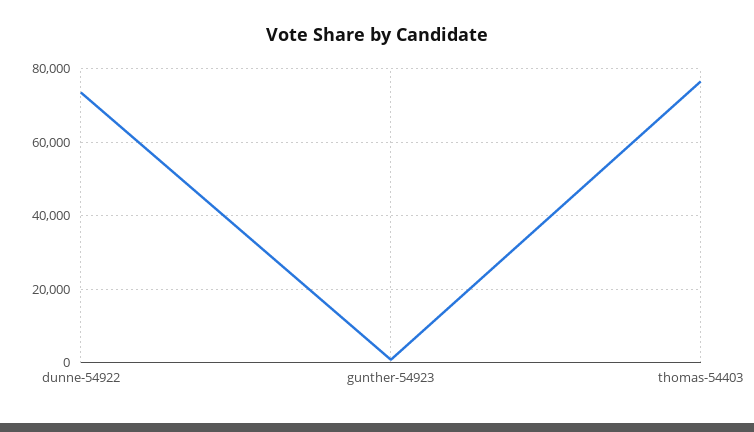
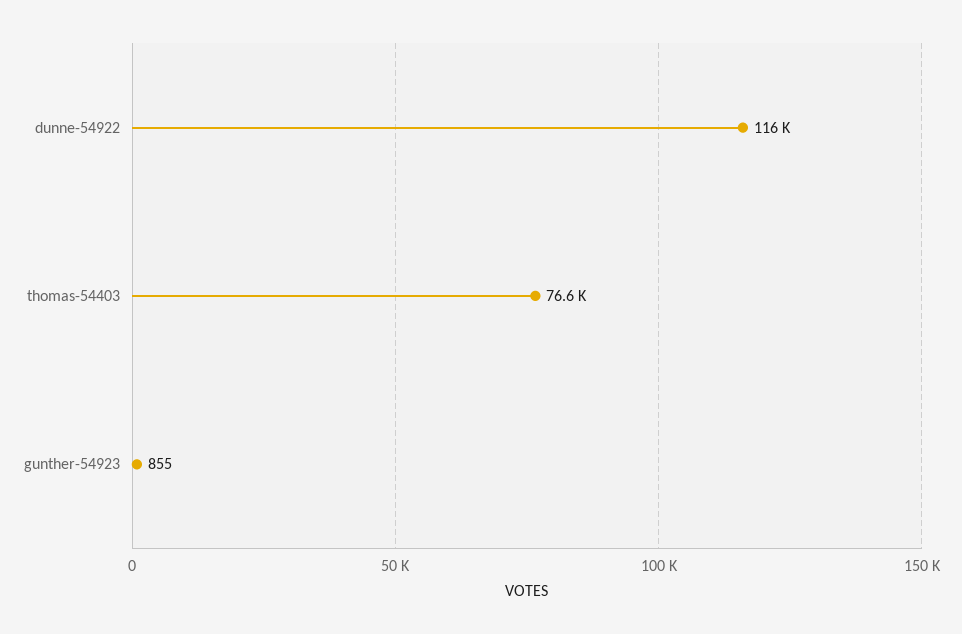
dunne-54922: 74000 -> 116000

